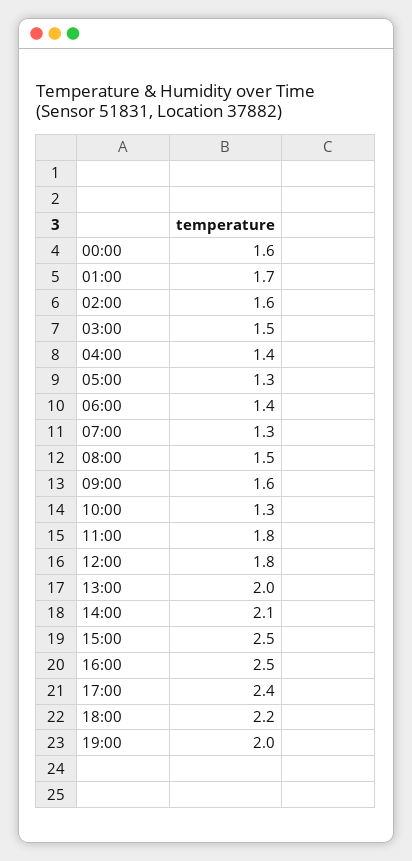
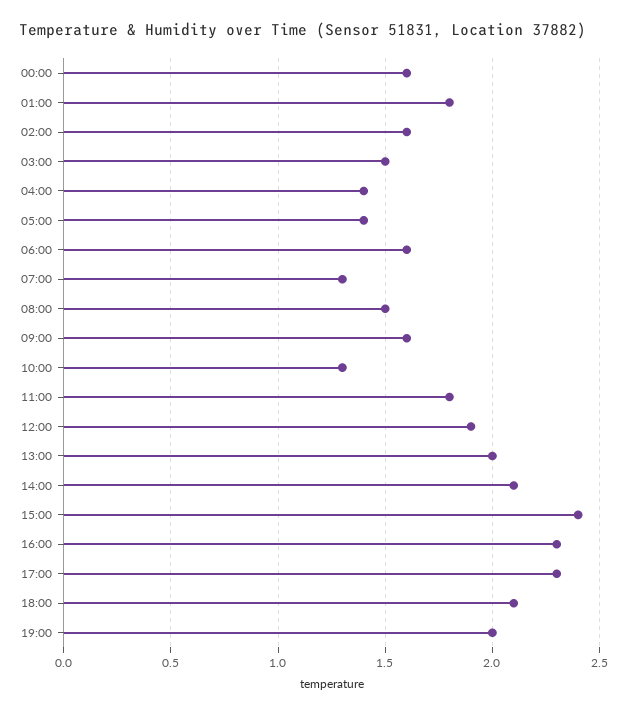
01:00: 1.7 -> 1.8
05:00: 1.3 -> 1.4
06:00: 1.4 -> 1.6
12:00: 1.8 -> 1.9
15:00: 2.5 -> 2.4
16:00: 2.5 -> 2.3
17:00: 2.4 -> 2.3
18:00: 2.2 -> 2.1

